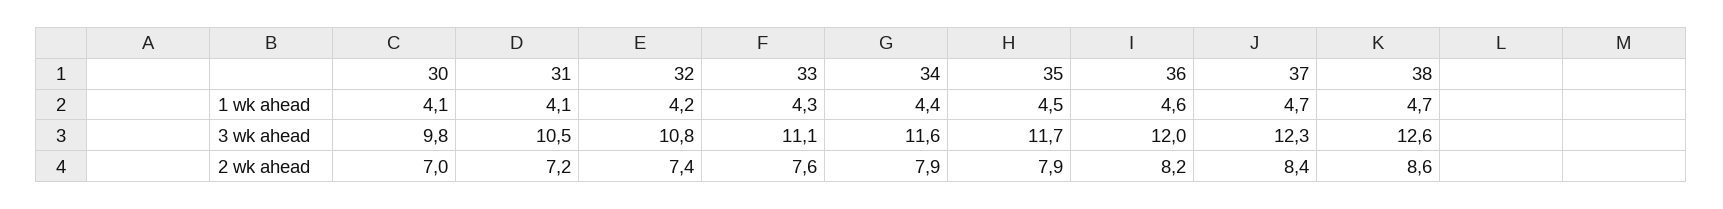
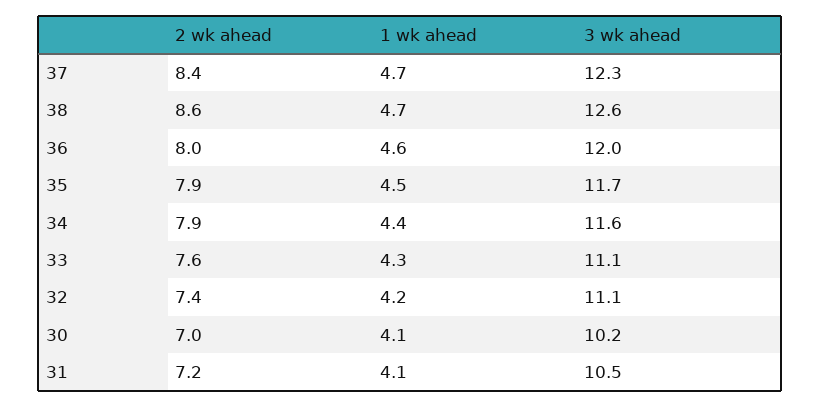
30, 3 wk ahead: 9.8 -> 10.2
32, 3 wk ahead: 10.8 -> 11.1
36, 2 wk ahead: 8.2 -> 8

